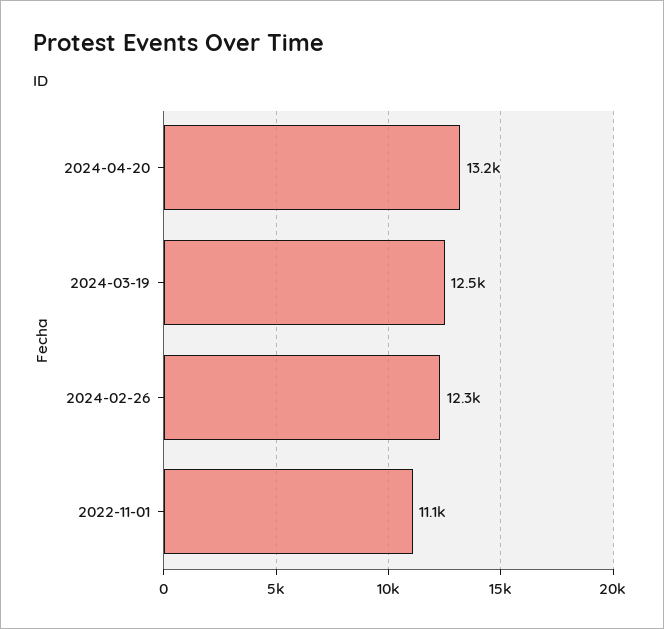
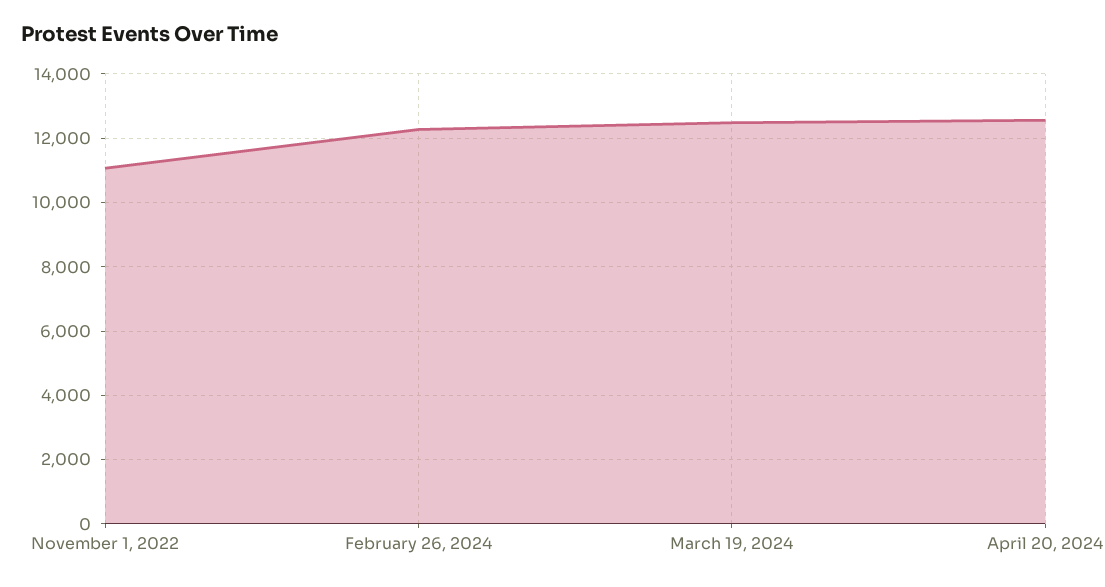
2024-04-20: 13200 -> 12600

